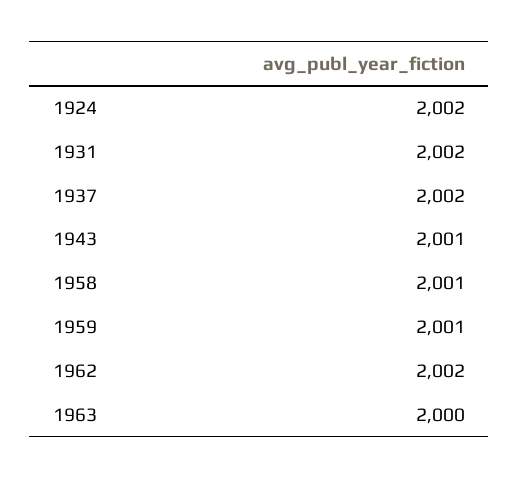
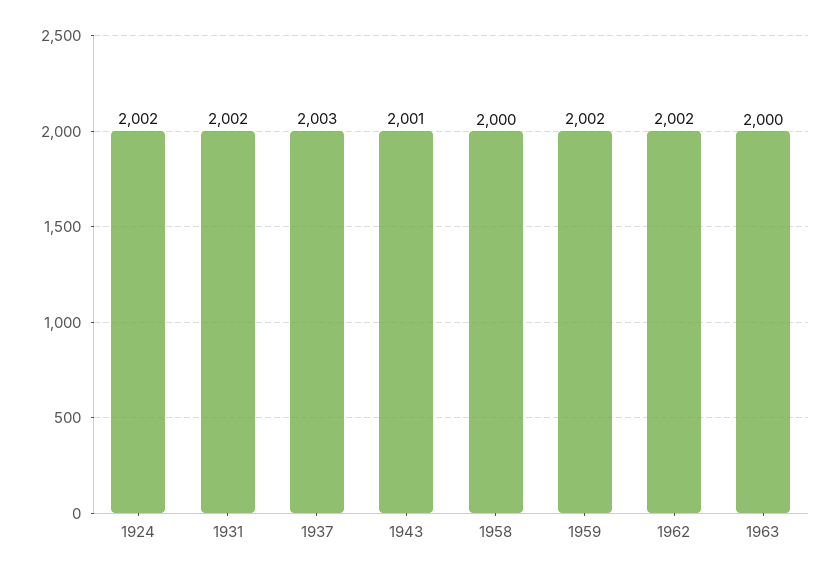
1937: 2002 -> 2003
1958: 2001 -> 2000
1959: 2001 -> 2002

